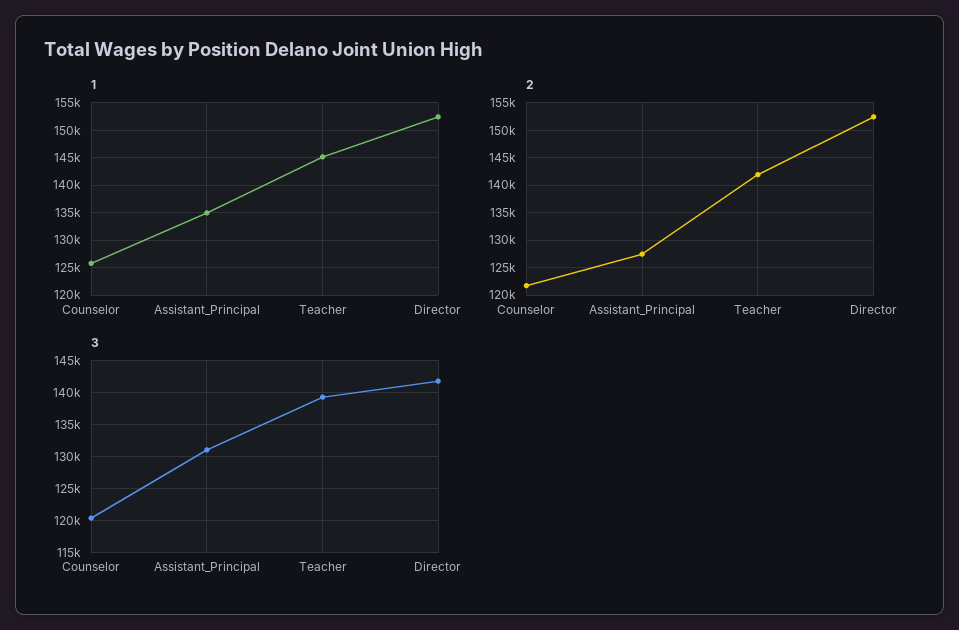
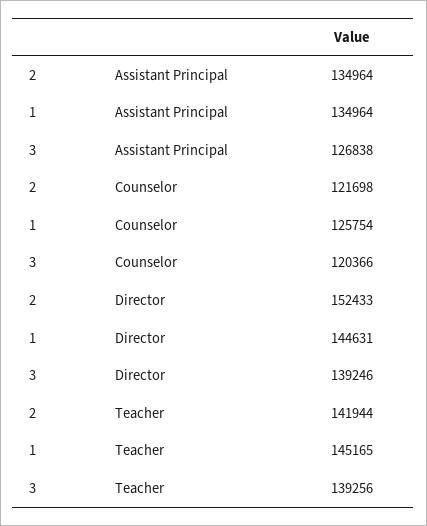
1, Director: 152500 -> 144631
2, Assistant_Principal: 127500 -> 134964
3, Assistant_Principal: 131000 -> 126838
3, Director: 142000 -> 139246

